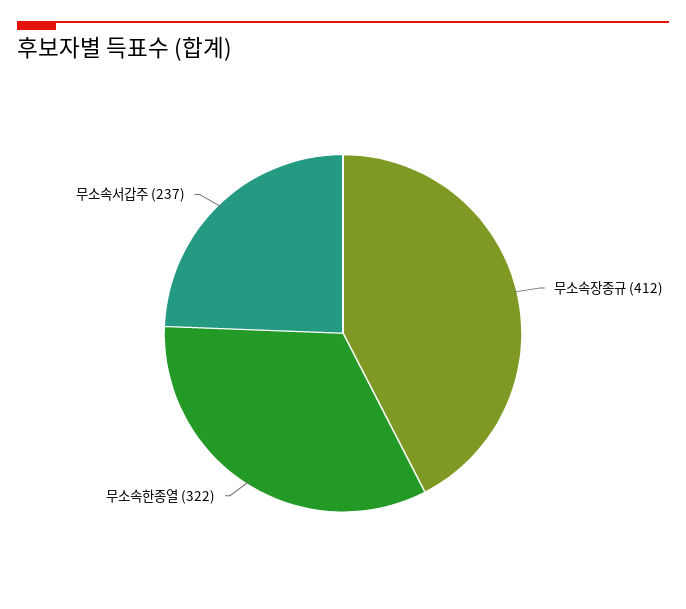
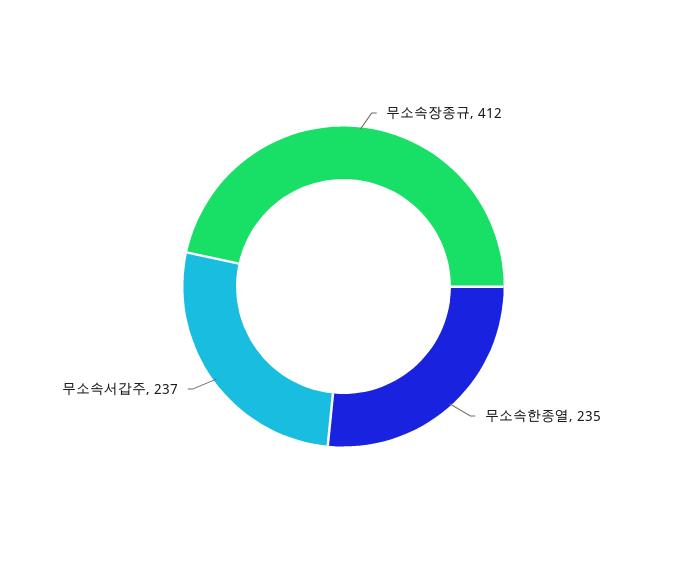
무소속한종열: 322 -> 235

